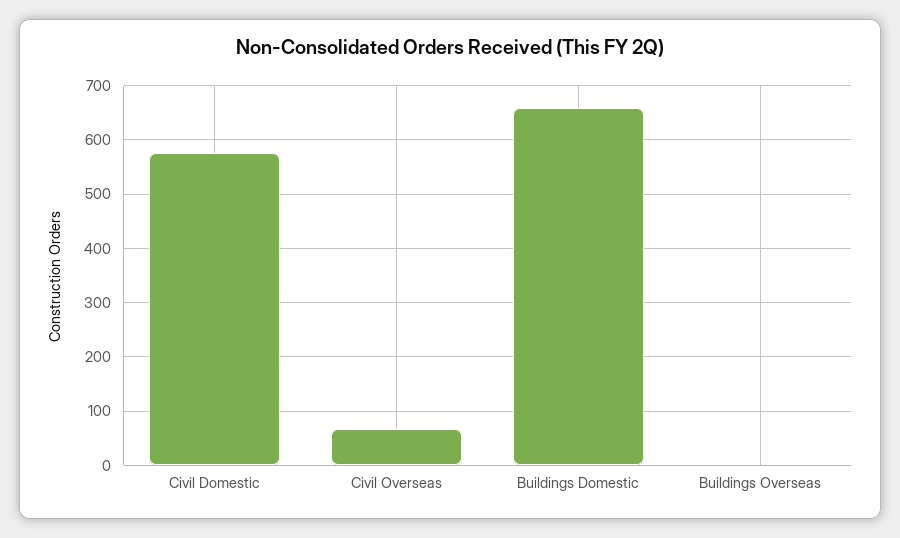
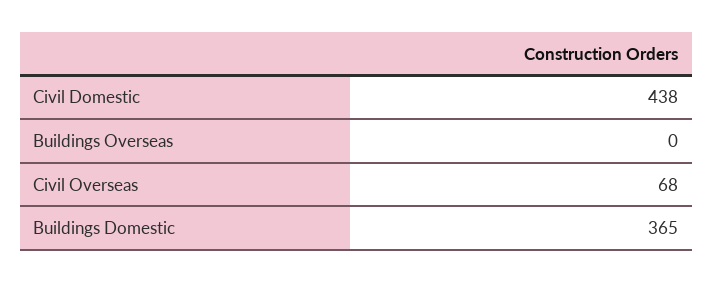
Civil Domestic: 580 -> 438
Buildings Domestic: 660 -> 365

